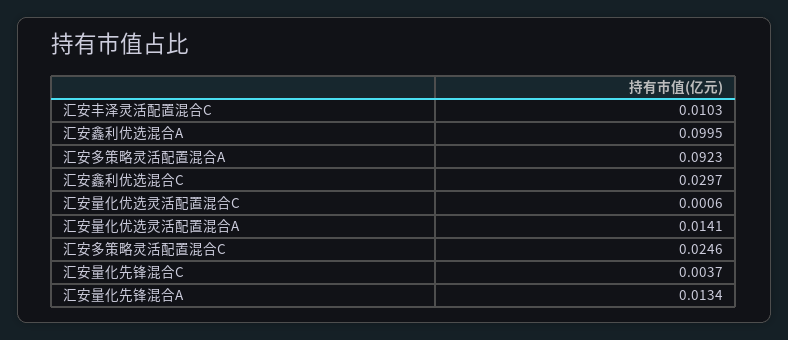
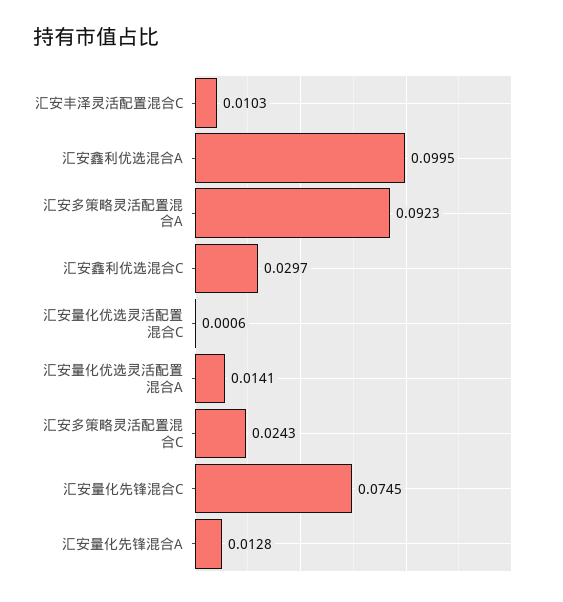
汇安多策略灵活配置混合C: 0.0246 -> 0.0243
汇安量化先锋混合C: 0.0037 -> 0.0745
汇安量化先锋混合A: 0.0134 -> 0.0128

